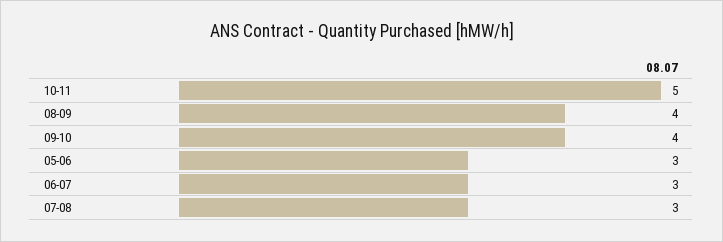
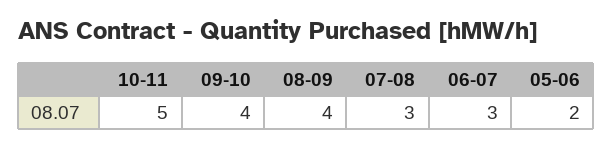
05-06: 3 -> 2

